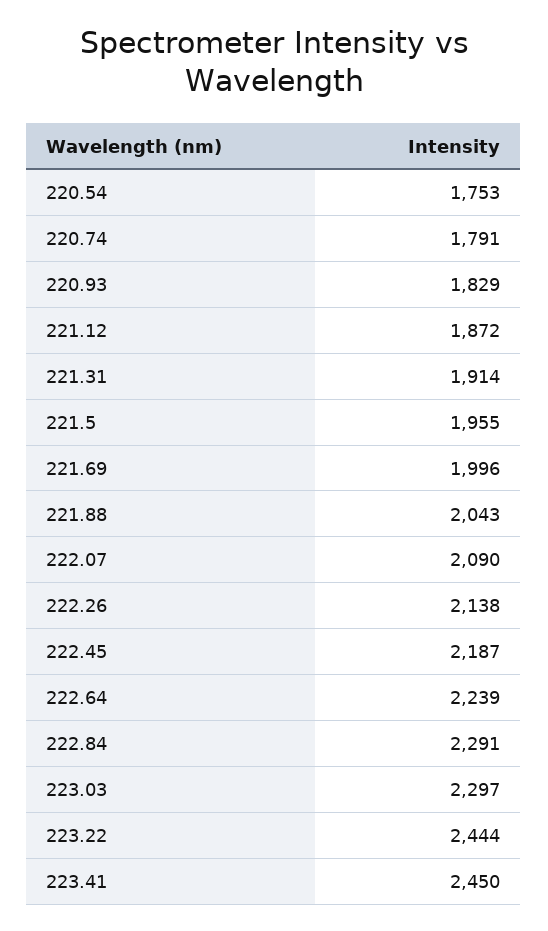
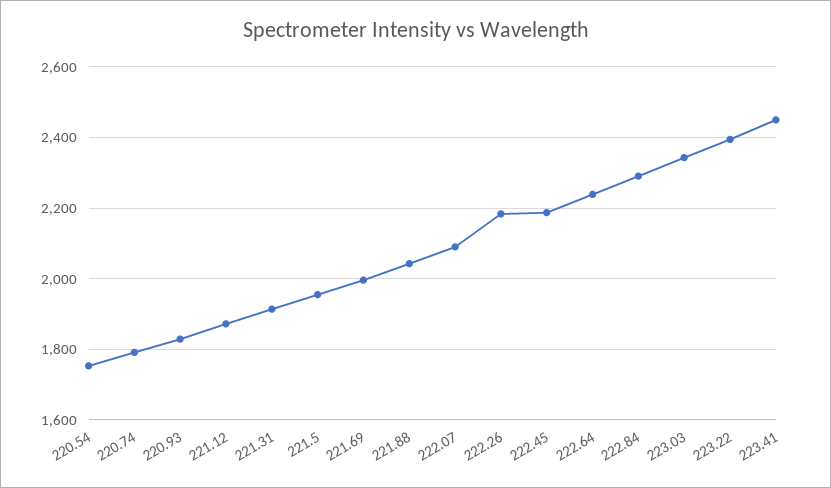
222.26: 2138 -> 2180
223.03: 2297 -> 2340
223.22: 2444 -> 2400

